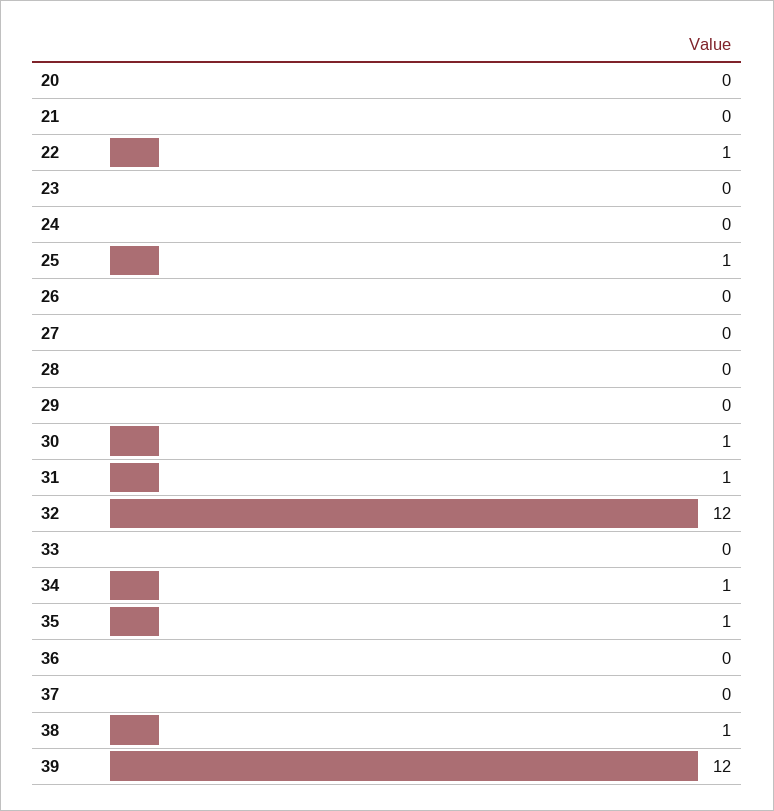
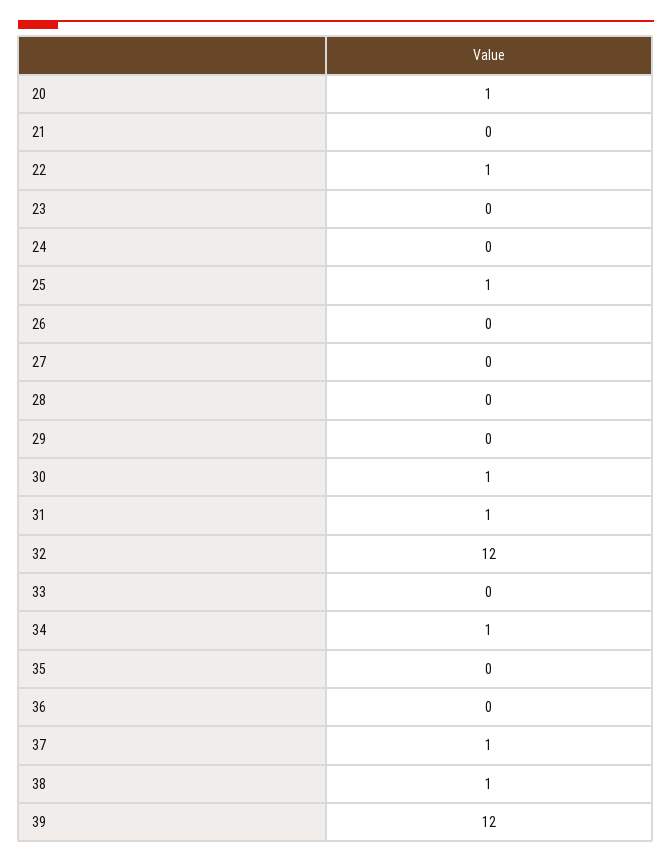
20: 0 -> 1
35: 1 -> 0
37: 0 -> 1

